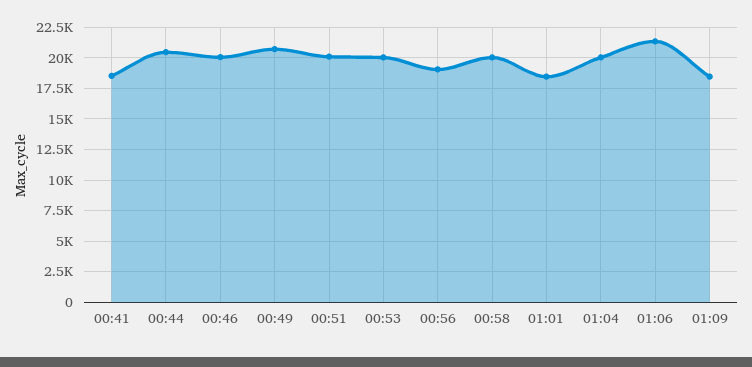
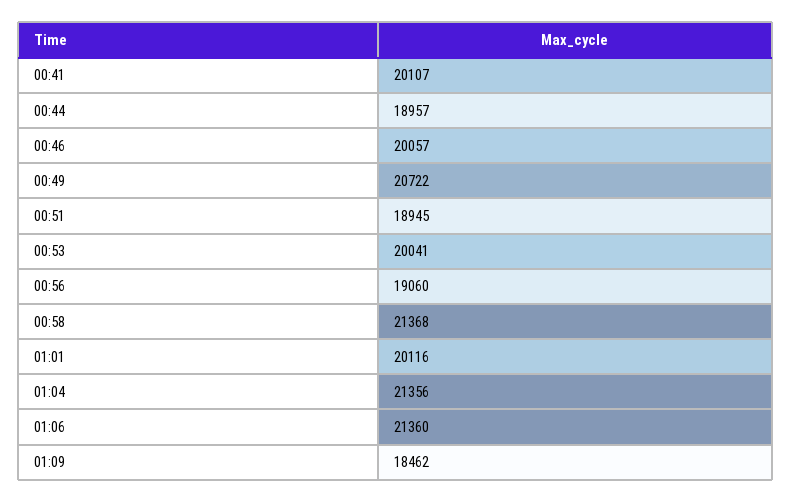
00:41: 18500 -> 20107
00:44: 20500 -> 18957
00:51: 20000 -> 18945
00:58: 20000 -> 21368
01:01: 18500 -> 20116
01:04: 20000 -> 21356

